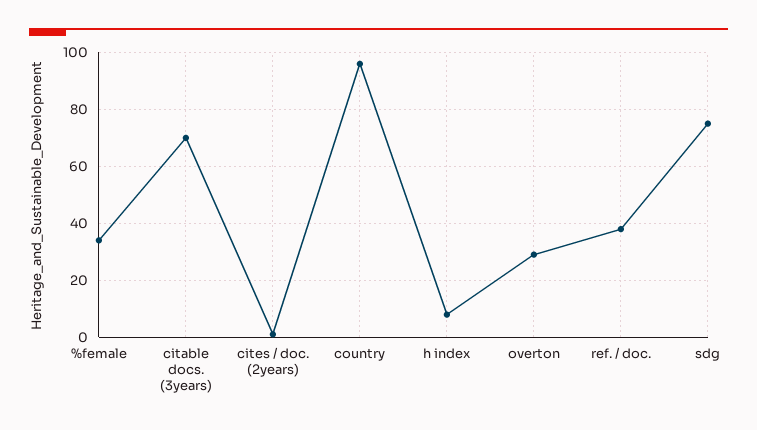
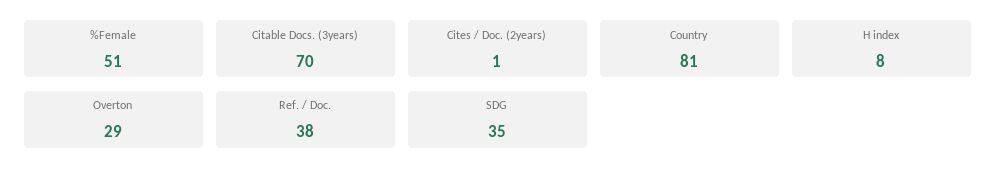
%female: 35 -> 51
country: 95 -> 81
sdg: 75 -> 35

